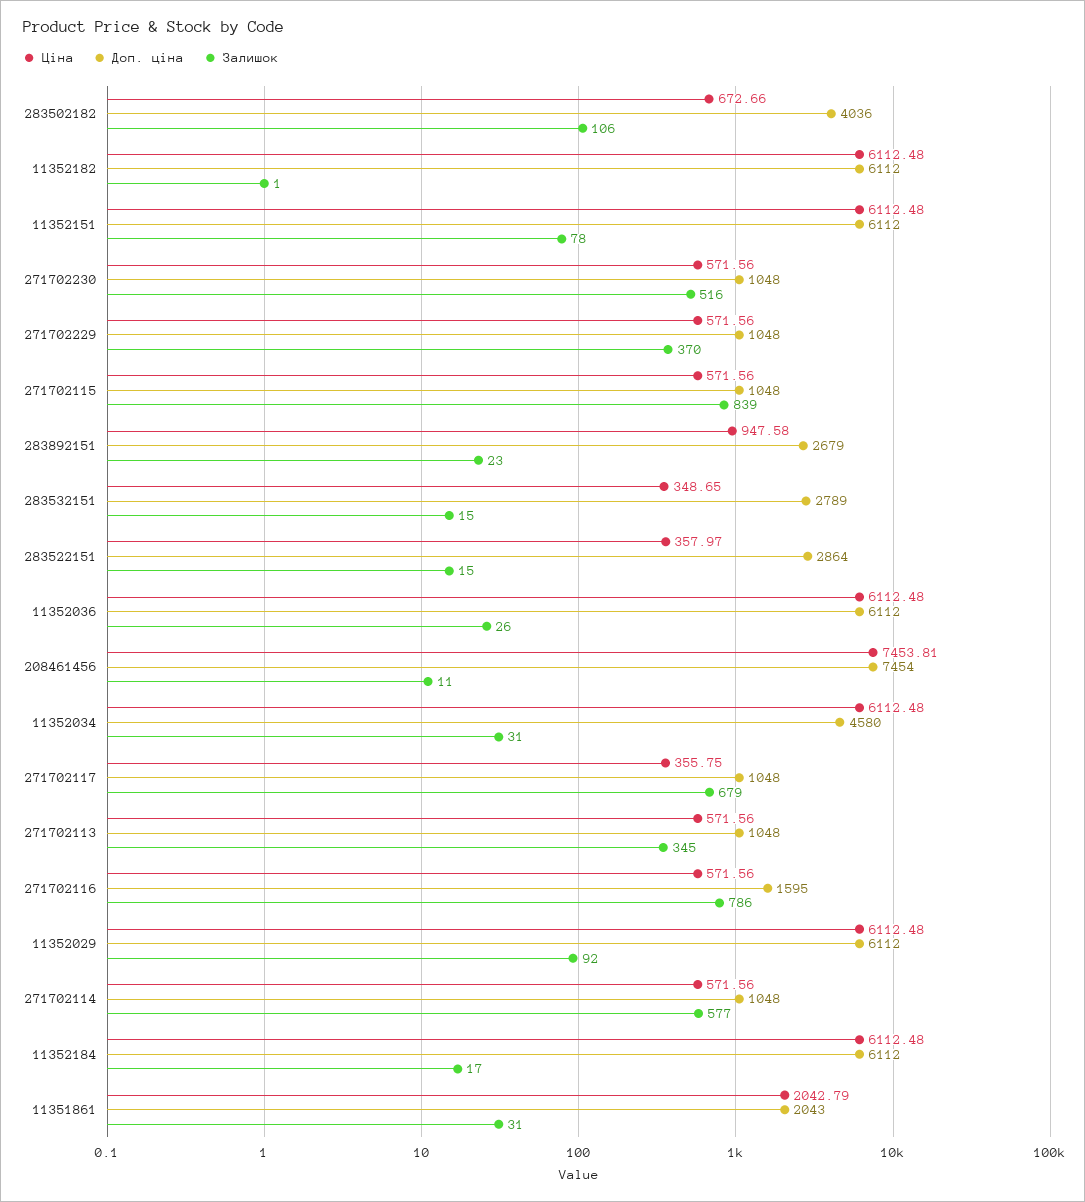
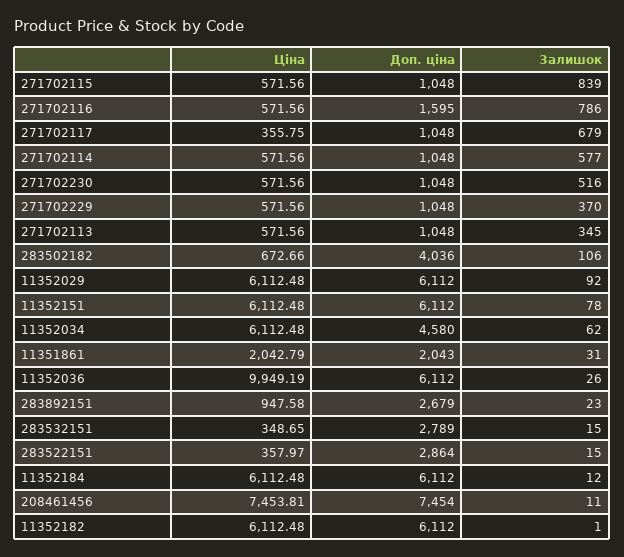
Ціна, 11352036: 6112.48 -> 9949.19
Залишок, 11352034: 31 -> 62
Залишок, 11352184: 17 -> 12

